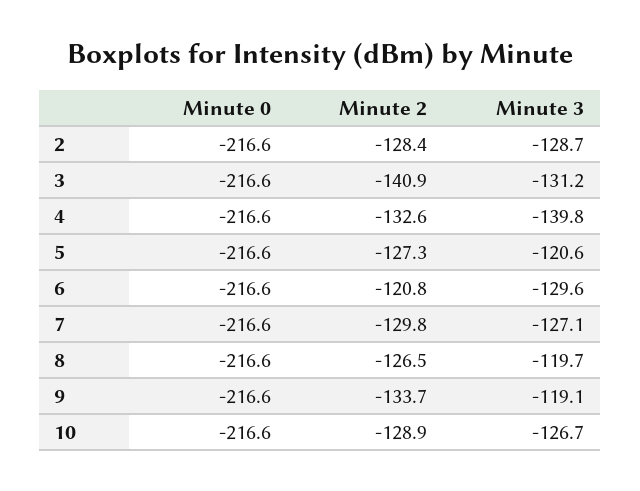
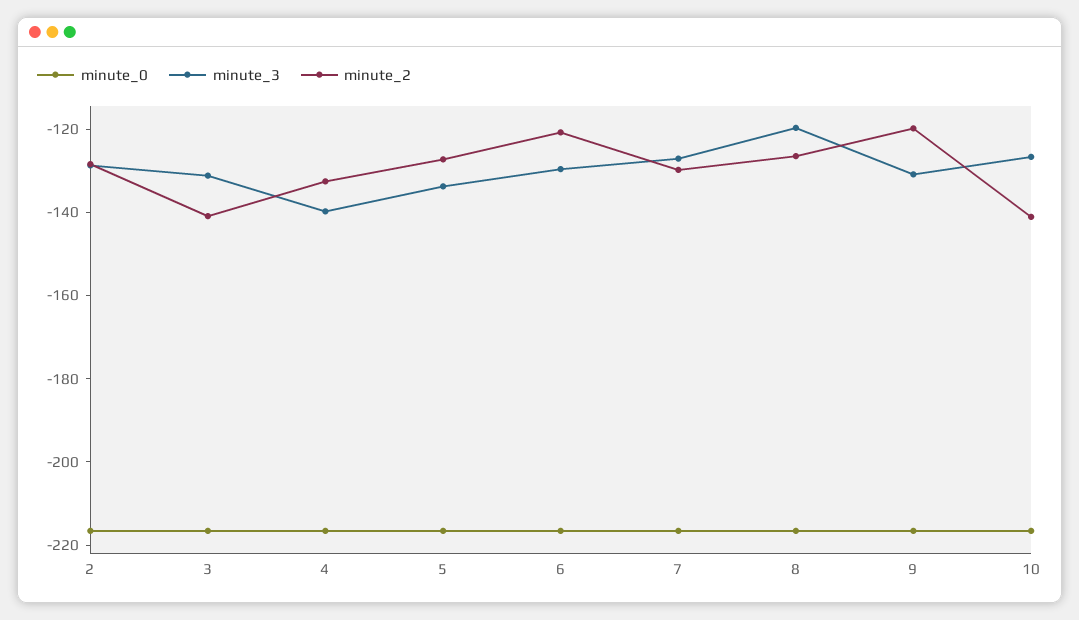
Minute 3, 5: -120.6 -> -135
Minute 2, 9: -133.7 -> -120
Minute 3, 9: -119.1 -> -130
Minute 2, 10: -128.9 -> -140

